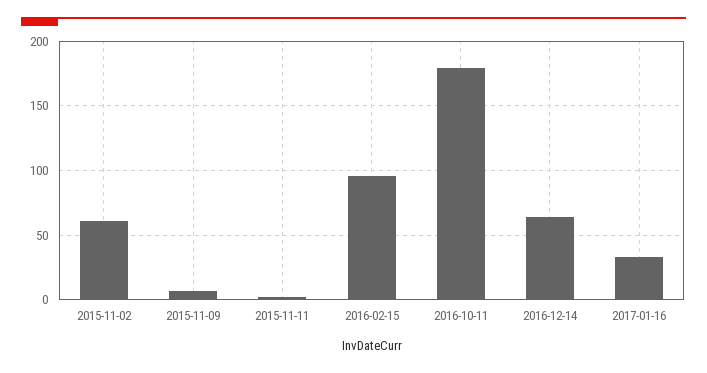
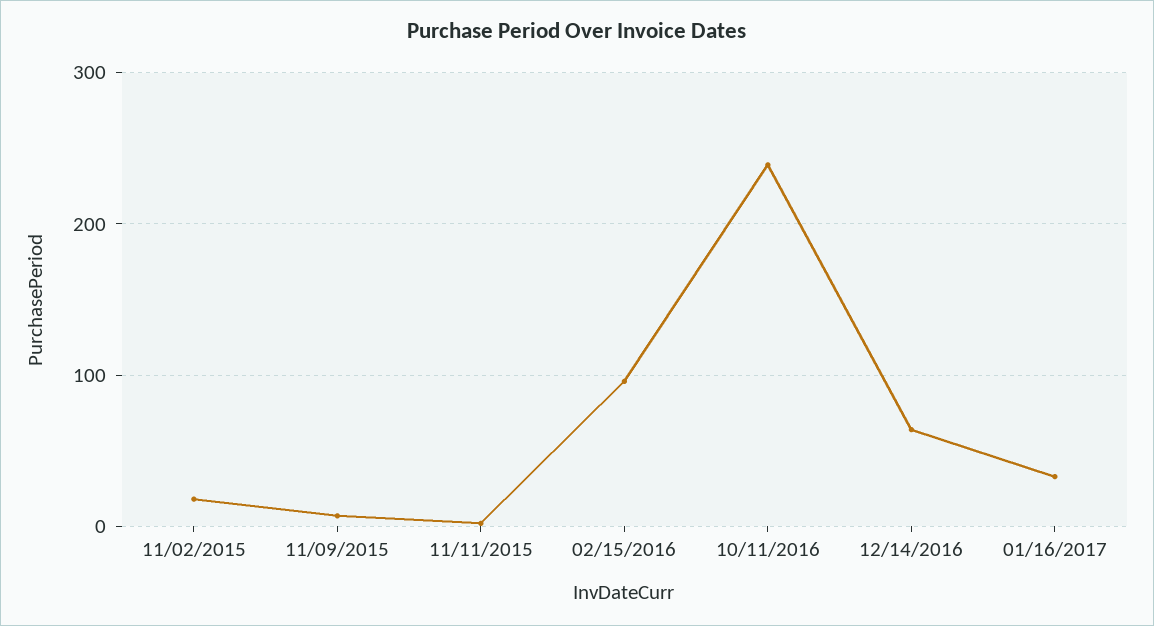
2015-11-02: 60 -> 20
2016-10-11: 180 -> 240

